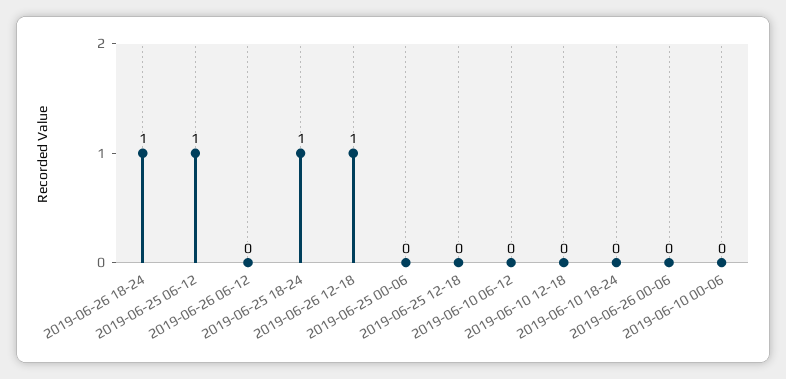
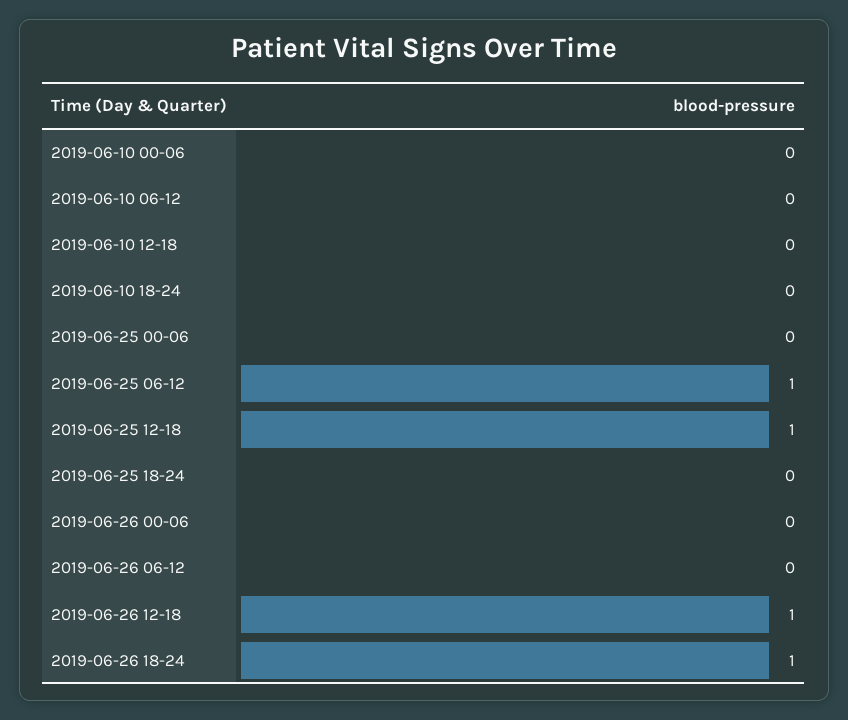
2019-06-25 18-24: 1 -> 0
2019-06-25 12-18: 0 -> 1

